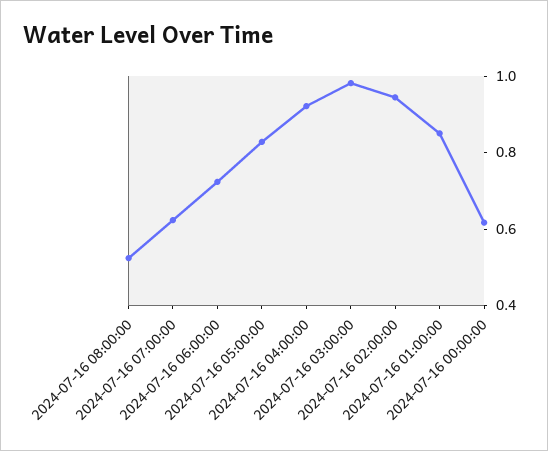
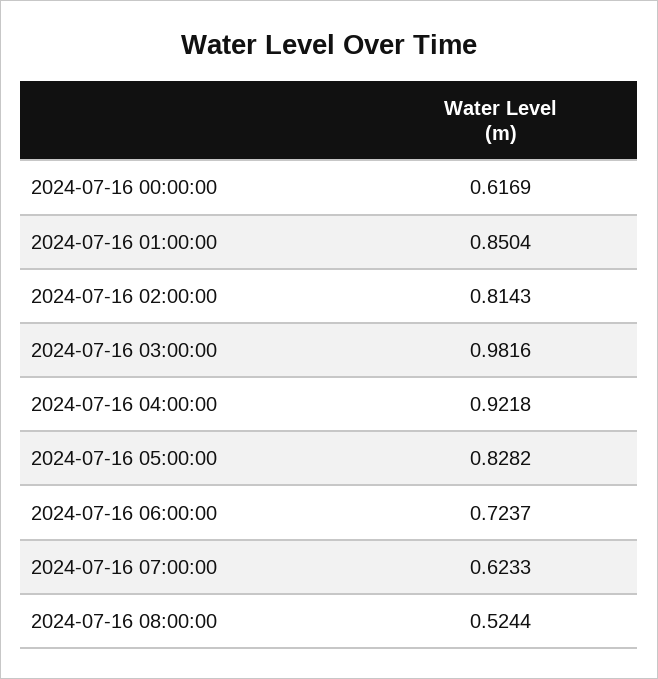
2024-07-16 02:00:00: 0.95 -> 0.8143

